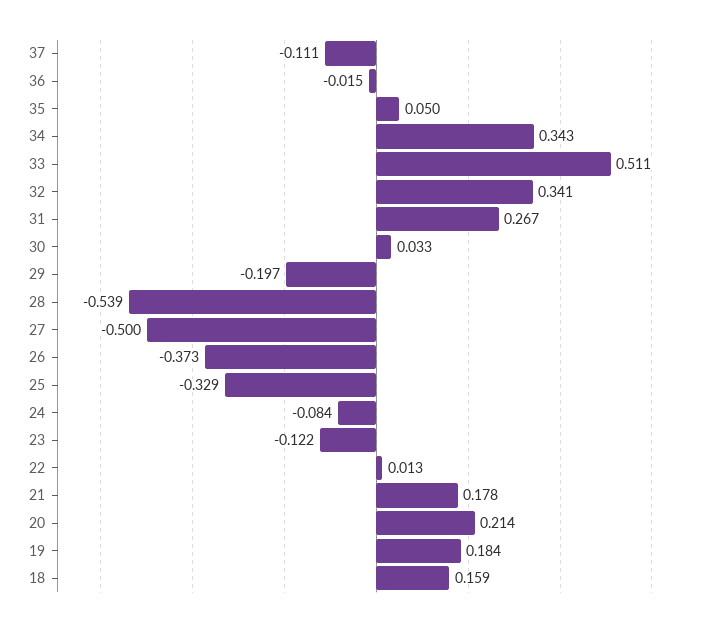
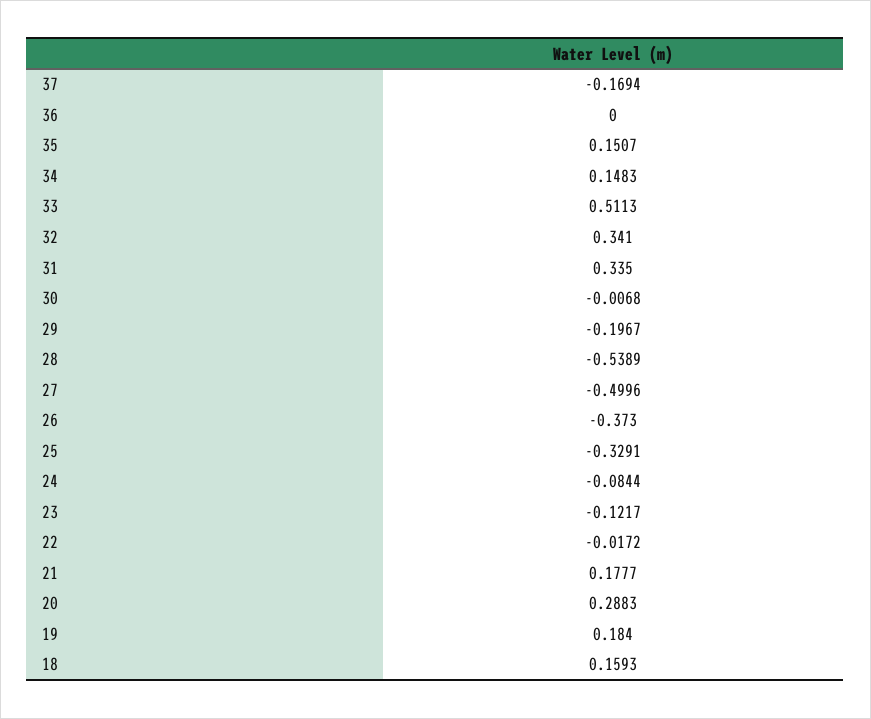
37: -0.111 -> -0.1694
36: -0.015 -> 0
35: 0.05 -> 0.1507
34: 0.343 -> 0.1483
31: 0.267 -> 0.335
30: 0.033 -> -0.0068
22: 0.013 -> -0.0172
20: 0.214 -> 0.2883

